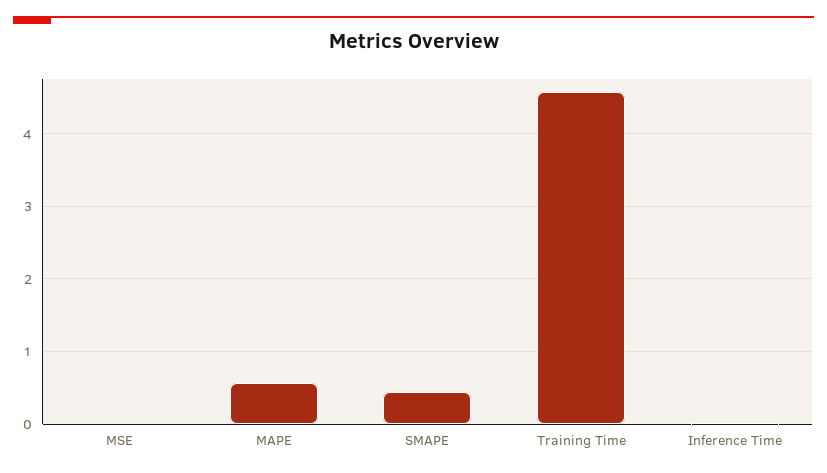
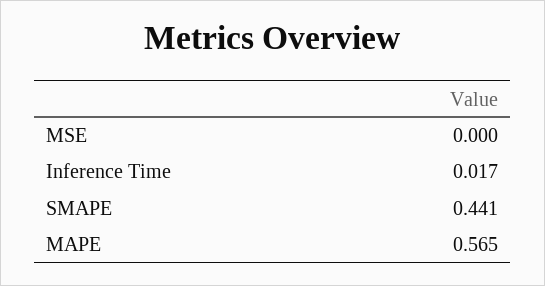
Training Time: 4.6 -> none

